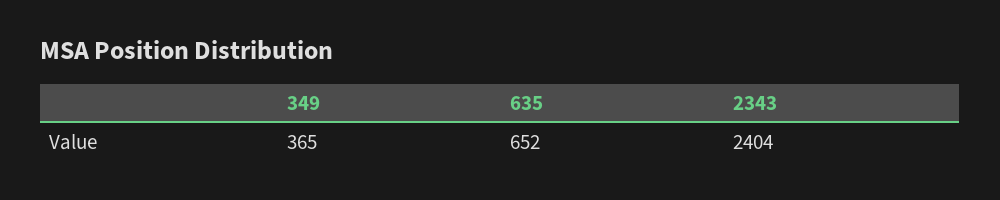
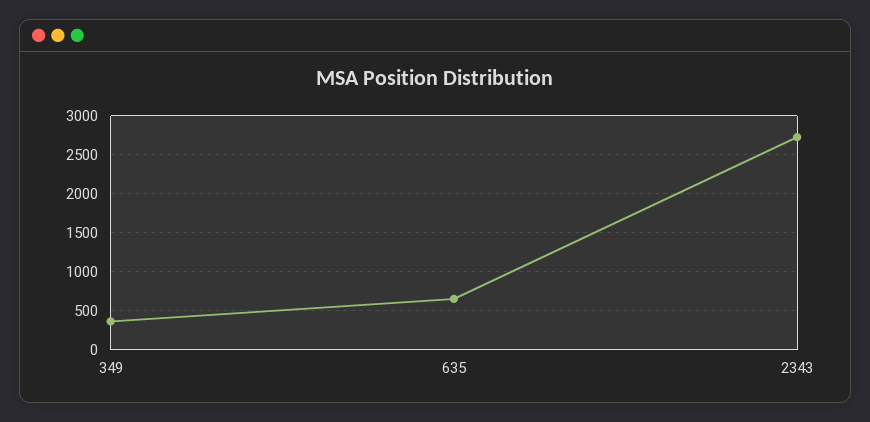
2343: 2404 -> 2700

